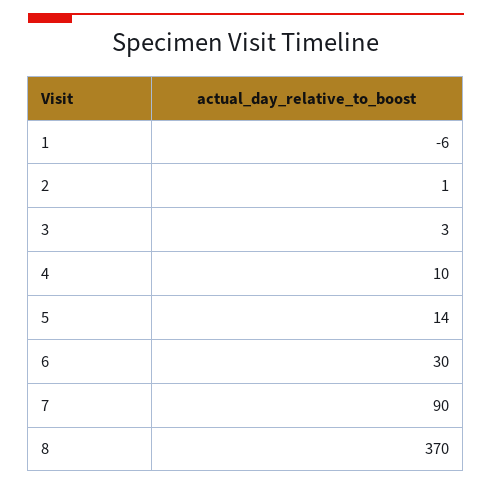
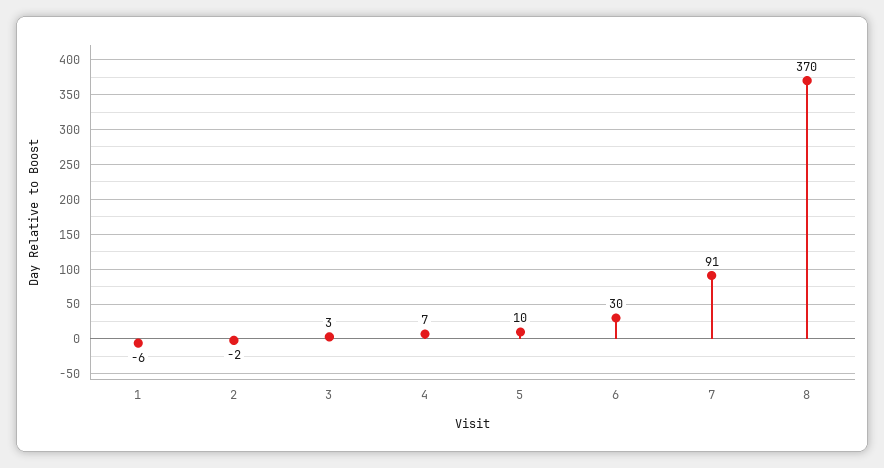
2: 1 -> -2
4: 10 -> 7
5: 14 -> 10
7: 90 -> 91

